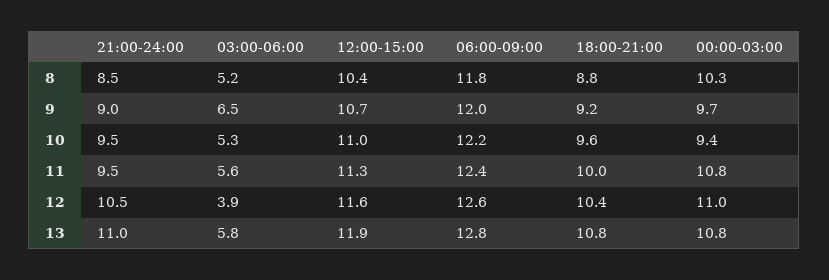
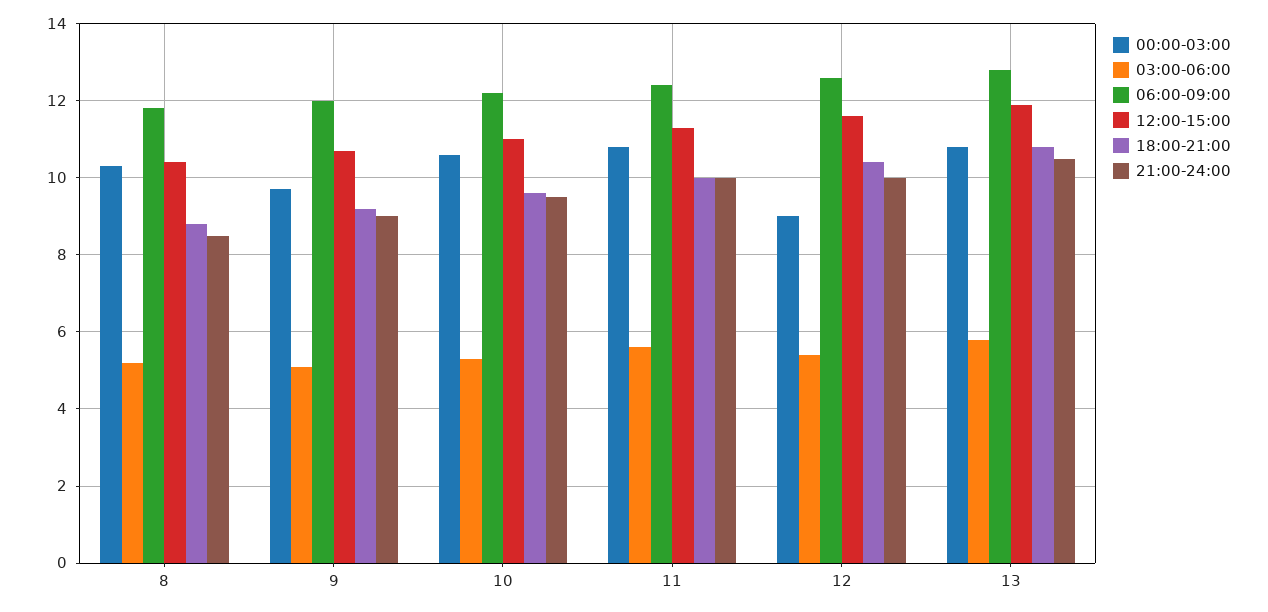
03:00-06:00, 9: 6.5 -> 5
00:00-03:00, 10: 9.4 -> 10.5
21:00-24:00, 11: 9.5 -> 10
21:00-24:00, 12: 10.5 -> 10
03:00-06:00, 12: 3.9 -> 5.5
00:00-03:00, 12: 11 -> 9
21:00-24:00, 13: 11 -> 10.5

